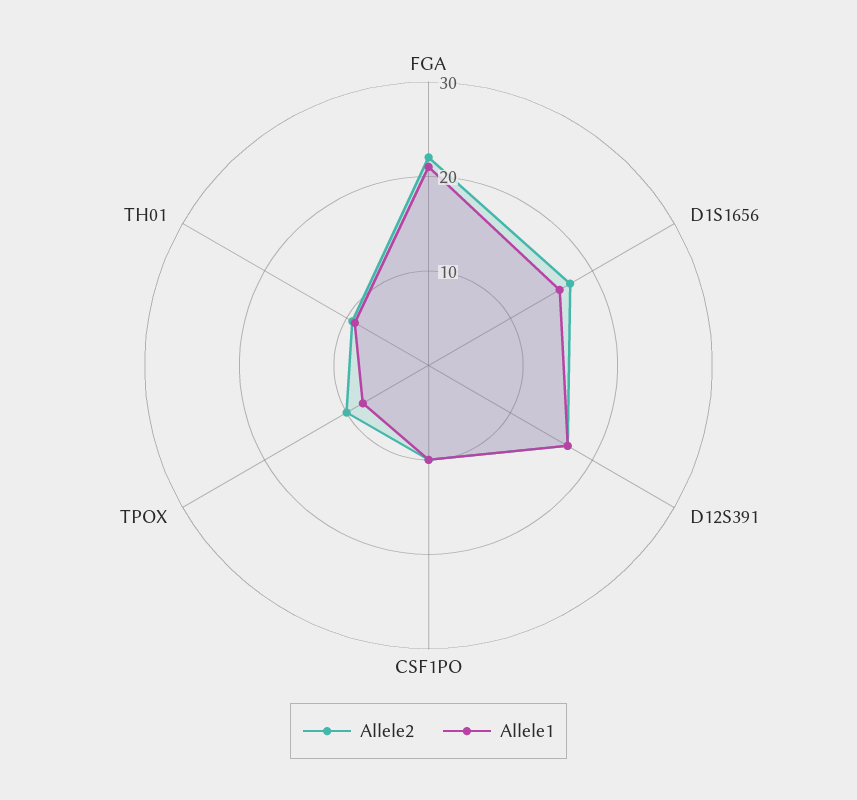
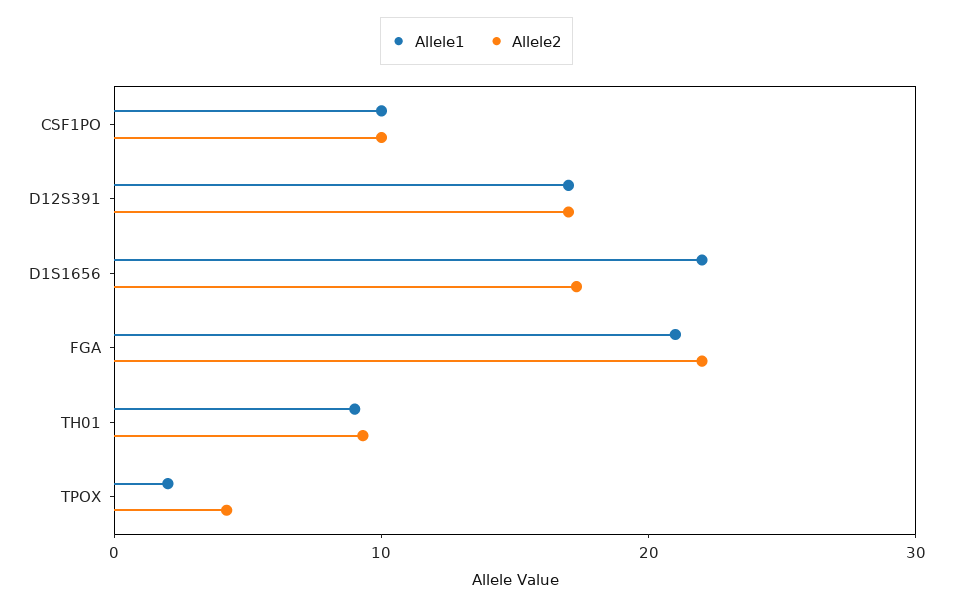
Allele1, D1S1656: 16 -> 22
Allele2, TPOX: 10 -> 4
Allele1, TPOX: 8 -> 2

